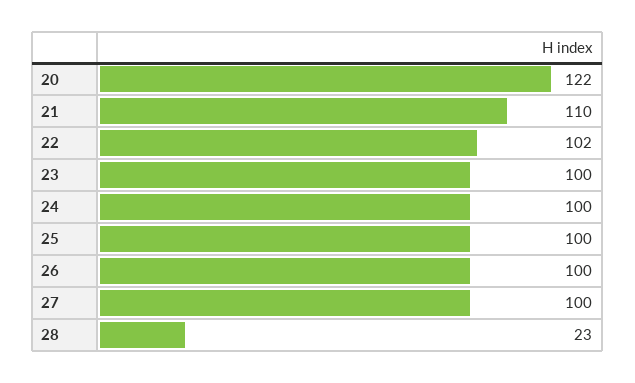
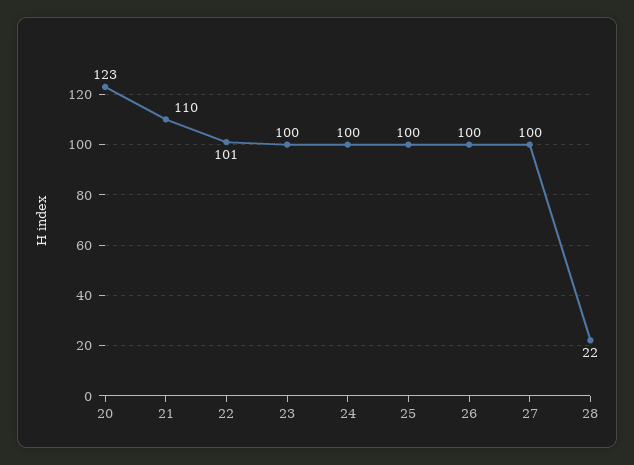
20: 122 -> 123
22: 102 -> 101
28: 23 -> 22

